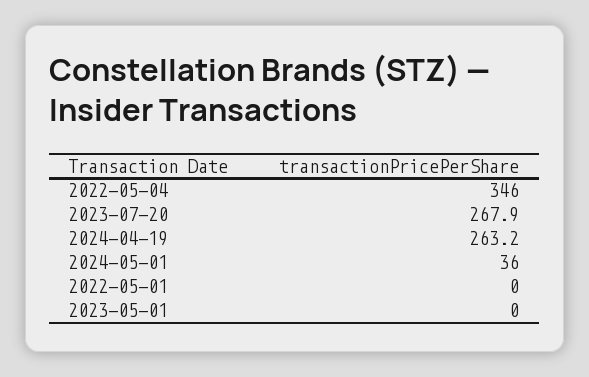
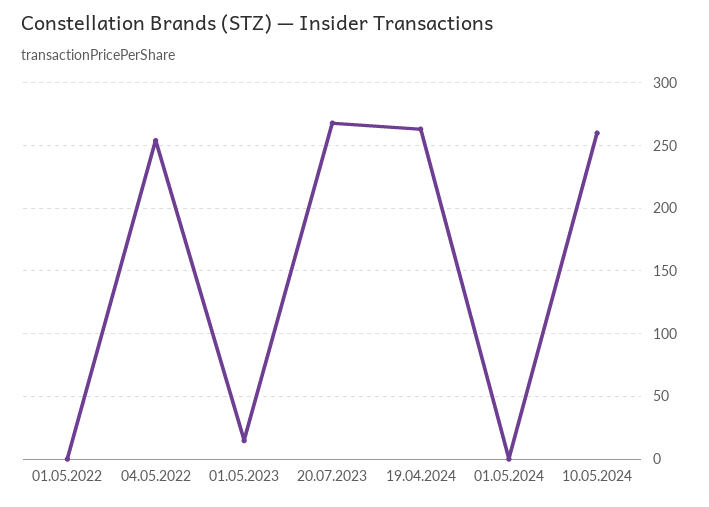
2022-05-04: 346 -> 255
2024-05-01: 36 -> 0
2023-05-01: 0 -> 15
10.05.2024: none -> 260

